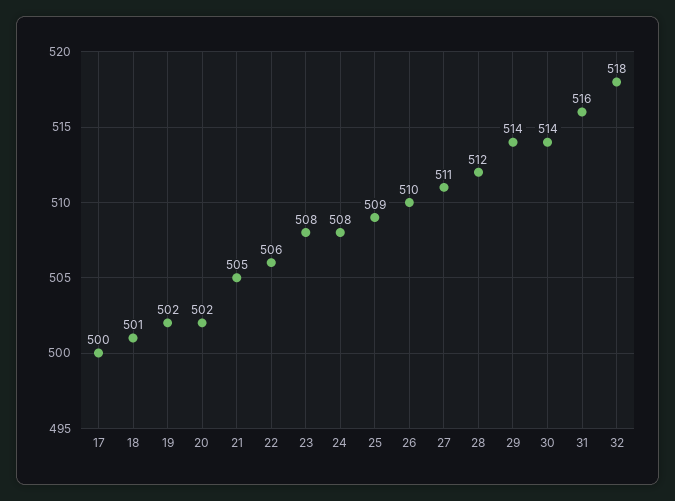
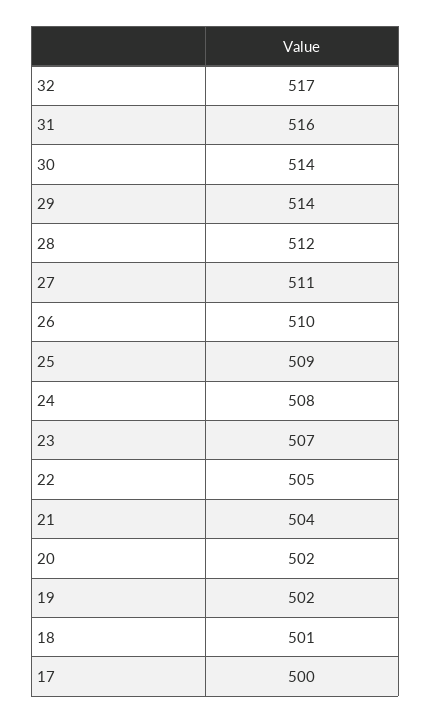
21: 505 -> 504
22: 506 -> 505
23: 508 -> 507
32: 518 -> 517

